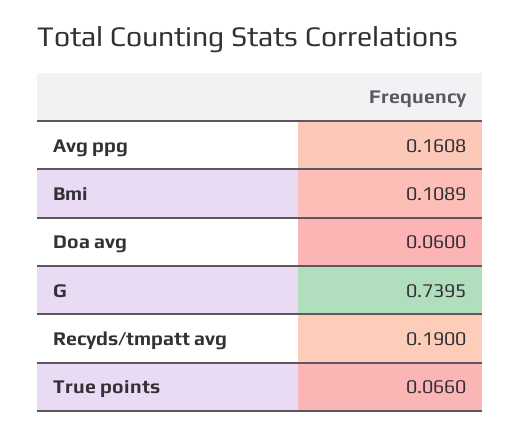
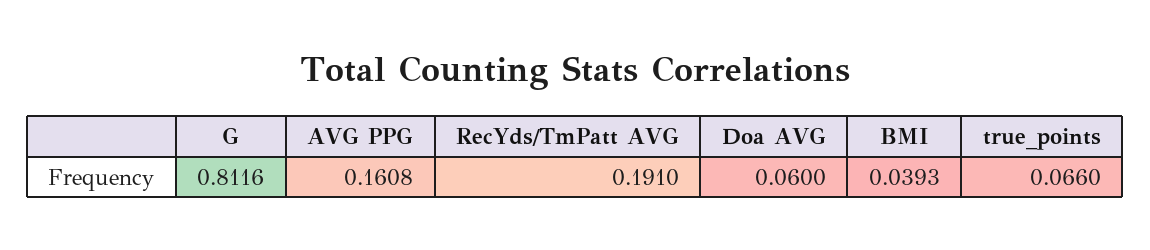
Bmi: 0.1089 -> 0.0393
G: 0.7395 -> 0.8116
Recyds/tmpatt avg: 0.19 -> 0.191

